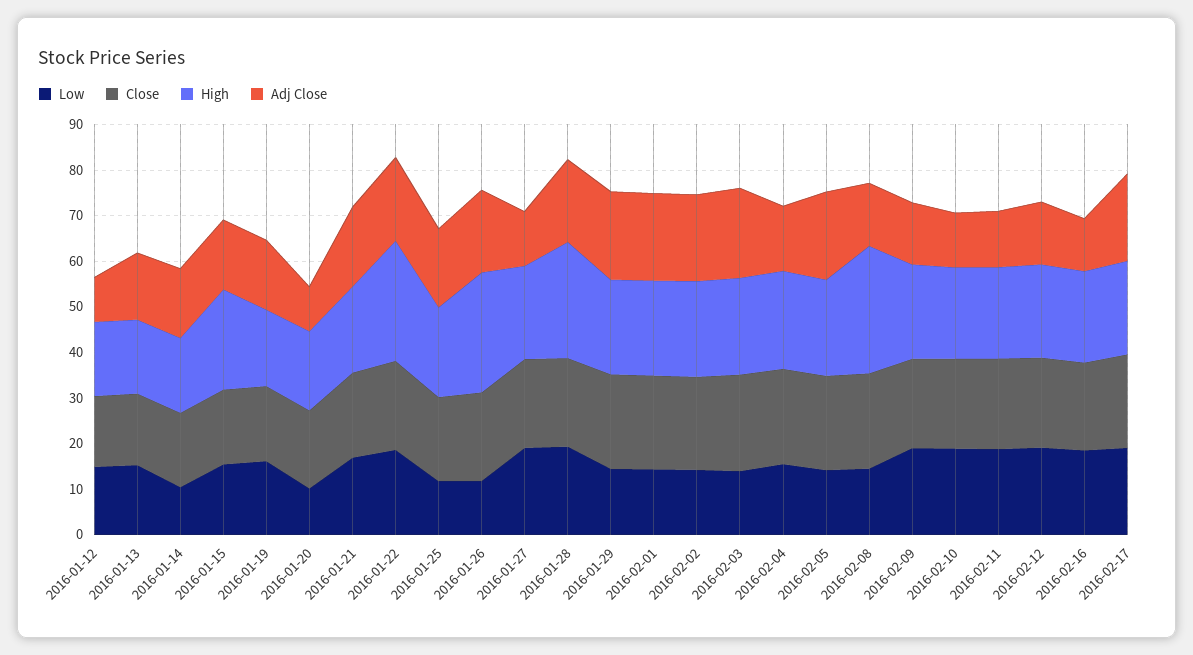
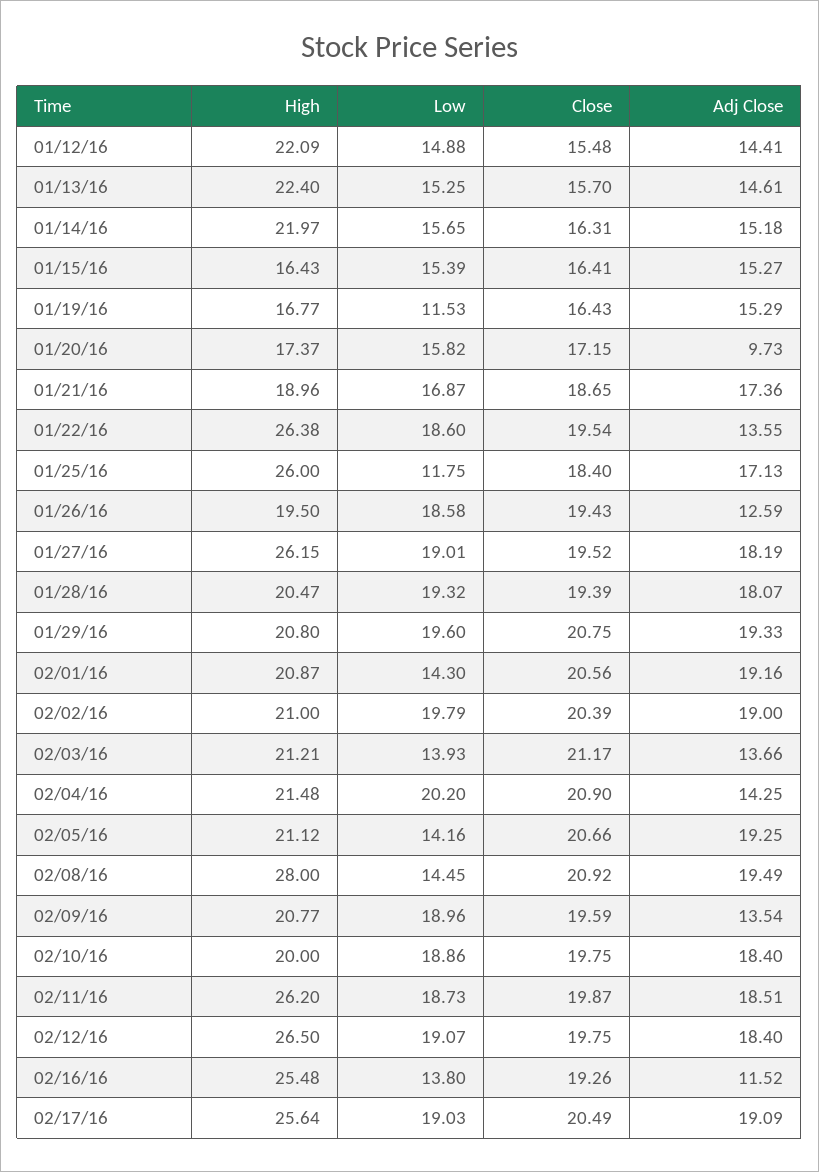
High, 2016-01-12: 16 -> 22.09
Adj Close, 2016-01-12: 10 -> 14.41
High, 2016-01-13: 16 -> 22.4
Low, 2016-01-14: 10 -> 15.65
High, 2016-01-14: 16 -> 21.97
High, 2016-01-15: 22 -> 16.43
Low, 2016-01-19: 16 -> 11.53
Low, 2016-01-20: 10 -> 15.82
Adj Close, 2016-01-22: 18 -> 13.55
High, 2016-01-25: 20 -> 26
Low, 2016-01-26: 12 -> 18.58
High, 2016-01-26: 26 -> 19.5
Adj Close, 2016-01-26: 18 -> 12.59
High, 2016-01-27: 20 -> 26.15
Adj Close, 2016-01-27: 12 -> 18.19
High, 2016-01-28: 26 -> 20.47
Low, 2016-01-29: 14 -> 19.6
Low, 2016-02-02: 14 -> 19.79
Adj Close, 2016-02-03: 20 -> 13.66
Low, 2016-02-04: 16 -> 20.2
Adj Close, 2016-02-08: 14 -> 19.49
Adj Close, 2016-02-10: 12 -> 18.4
High, 2016-02-11: 20 -> 26.2
Adj Close, 2016-02-11: 12 -> 18.51
High, 2016-02-12: 20 -> 26.5
Adj Close, 2016-02-12: 14 -> 18.4
Low, 2016-02-16: 18 -> 13.8
High, 2016-02-16: 20 -> 25.48
High, 2016-02-17: 20 -> 25.64

